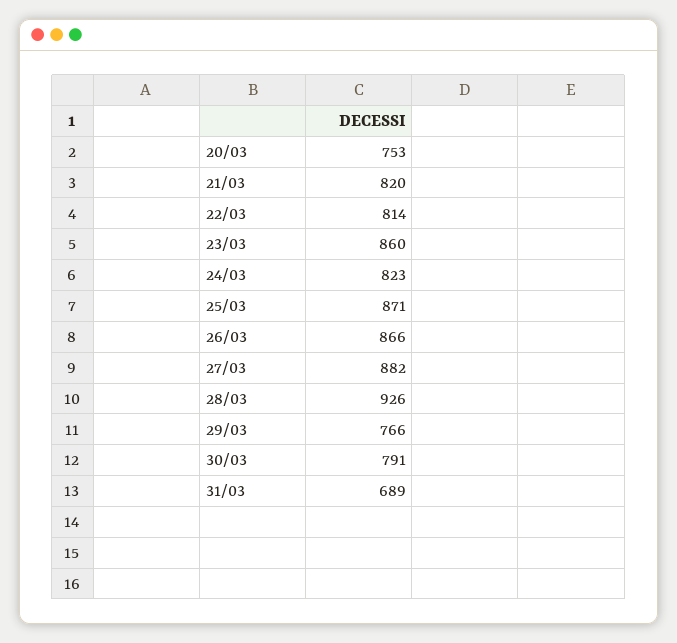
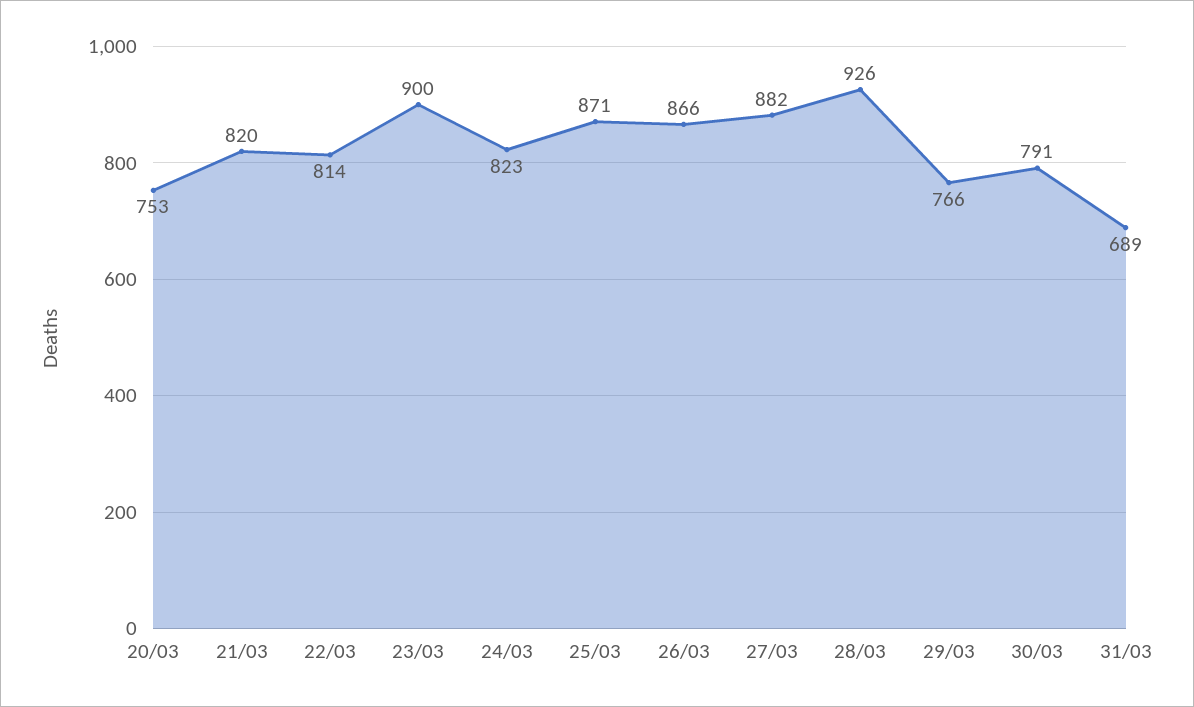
23/03: 860 -> 900

